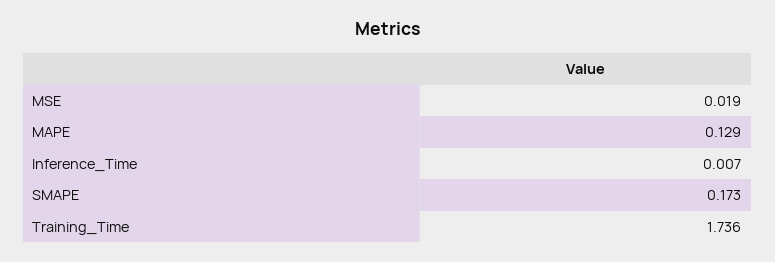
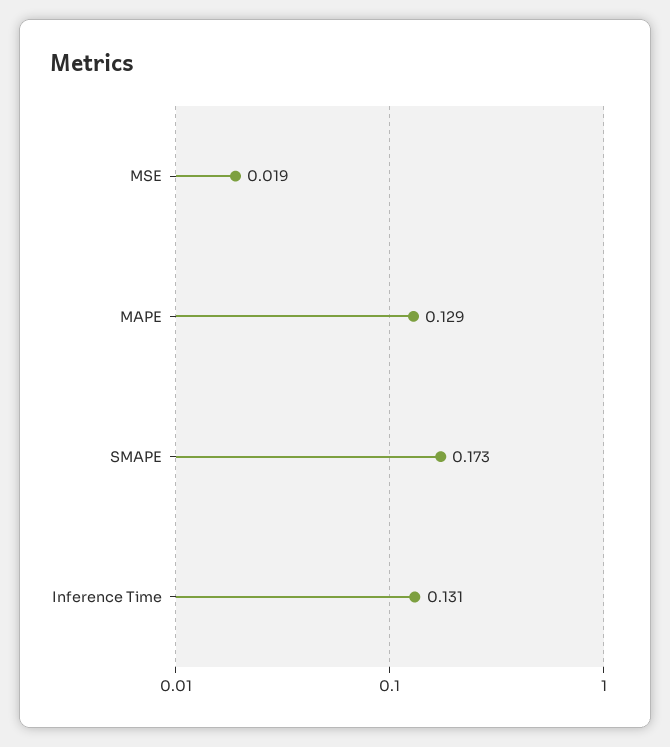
Inference_Time: 0.007 -> 0.131
Training_Time: 1.736 -> none

